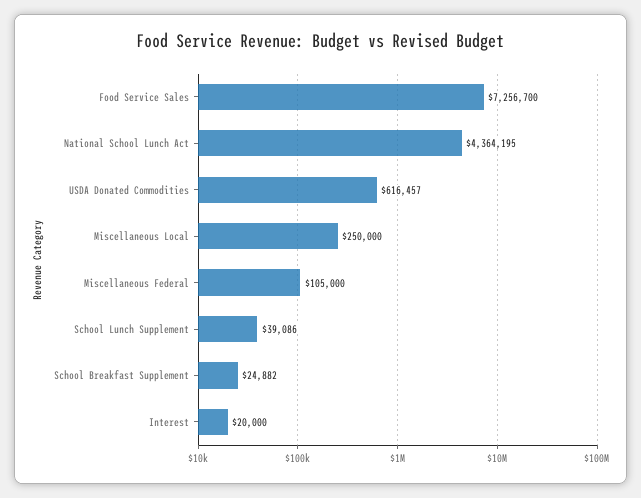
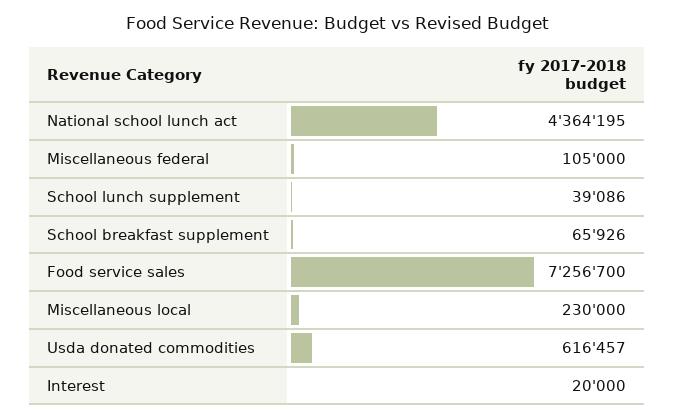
Miscellaneous Local: 250000 -> 230000
School Breakfast Supplement: 24882 -> 65926

